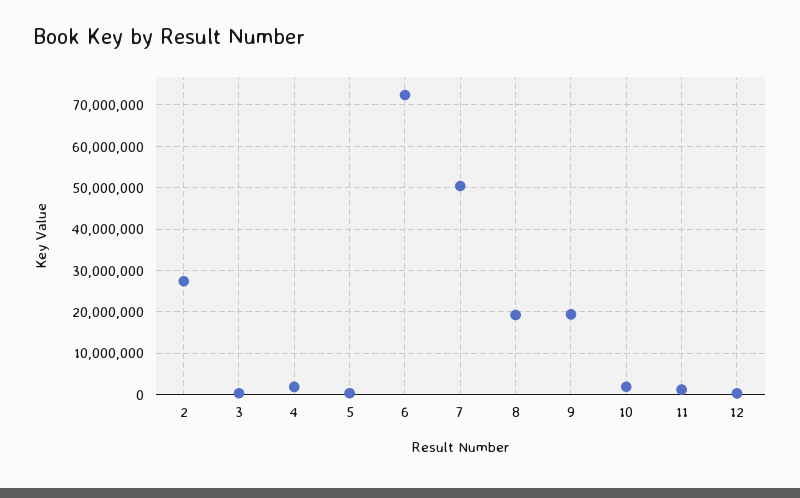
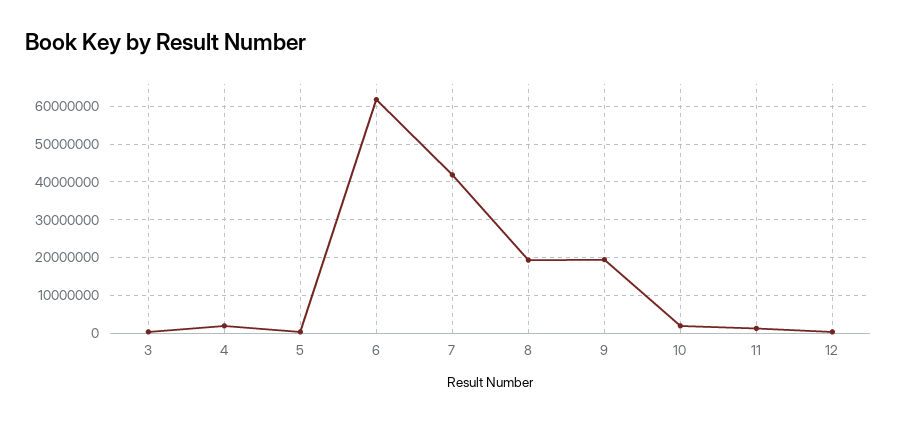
2: 28000000 -> none
6: 72000000 -> 62000000
7: 50000000 -> 42000000

